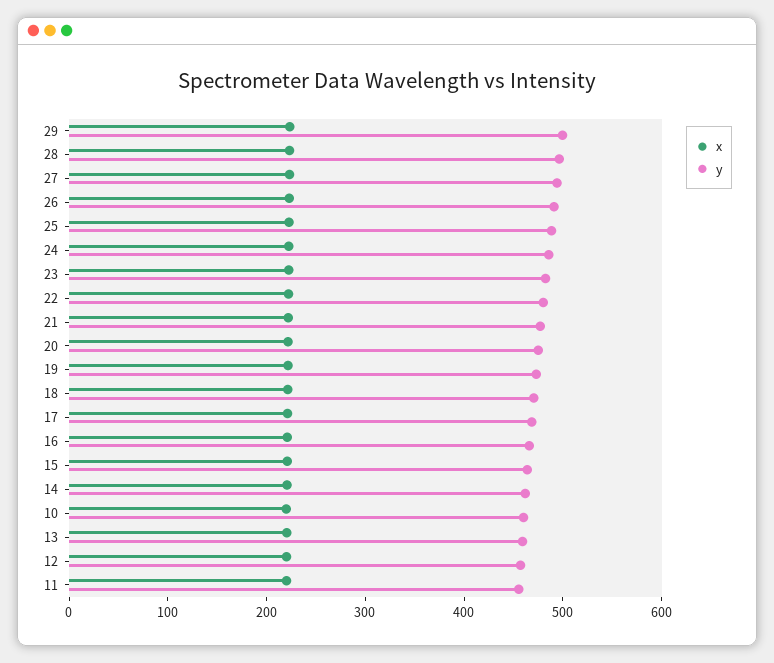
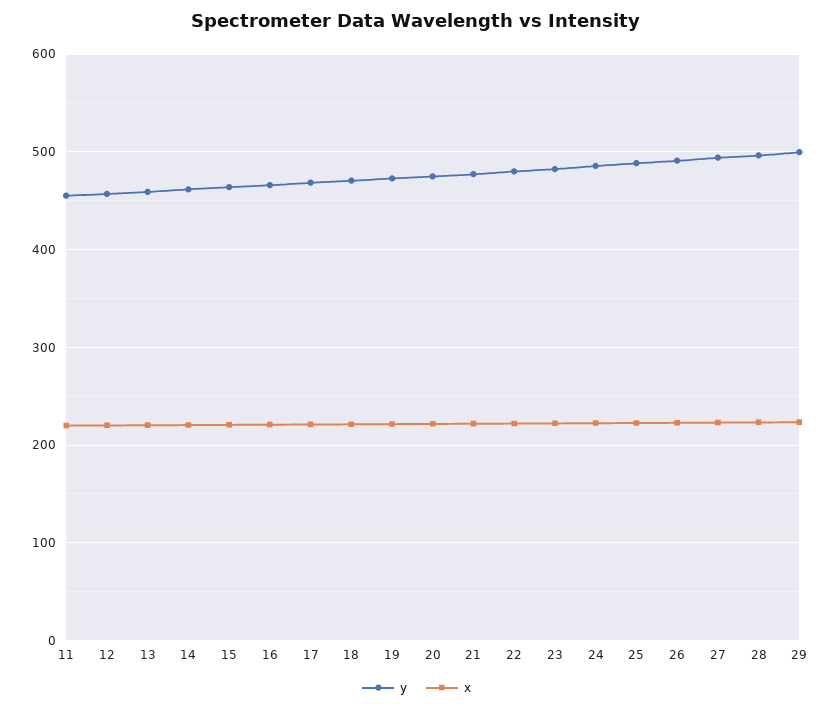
x, 10: 220 -> none
y, 10: 460 -> none

